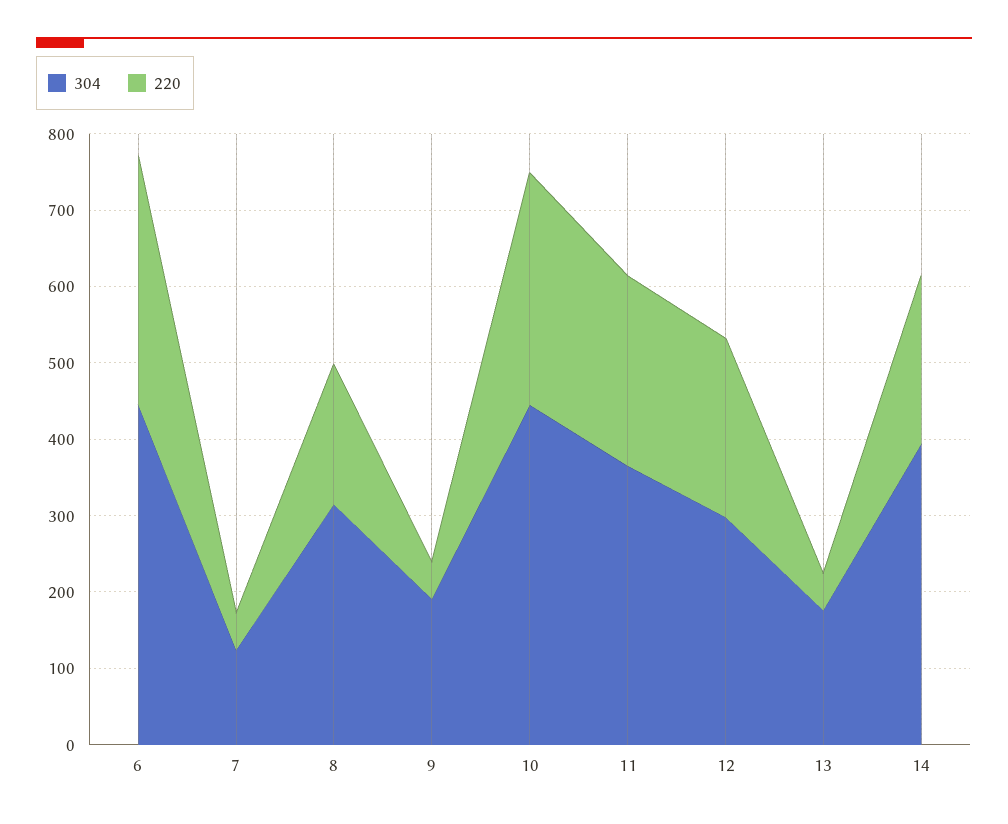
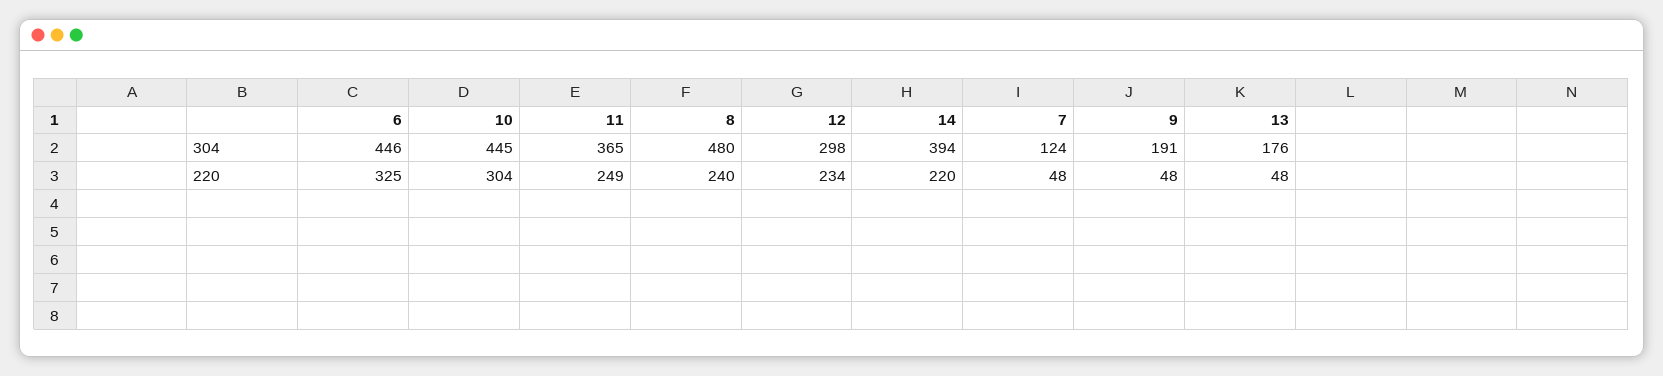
304, 8: 320 -> 480
220, 8: 180 -> 240

